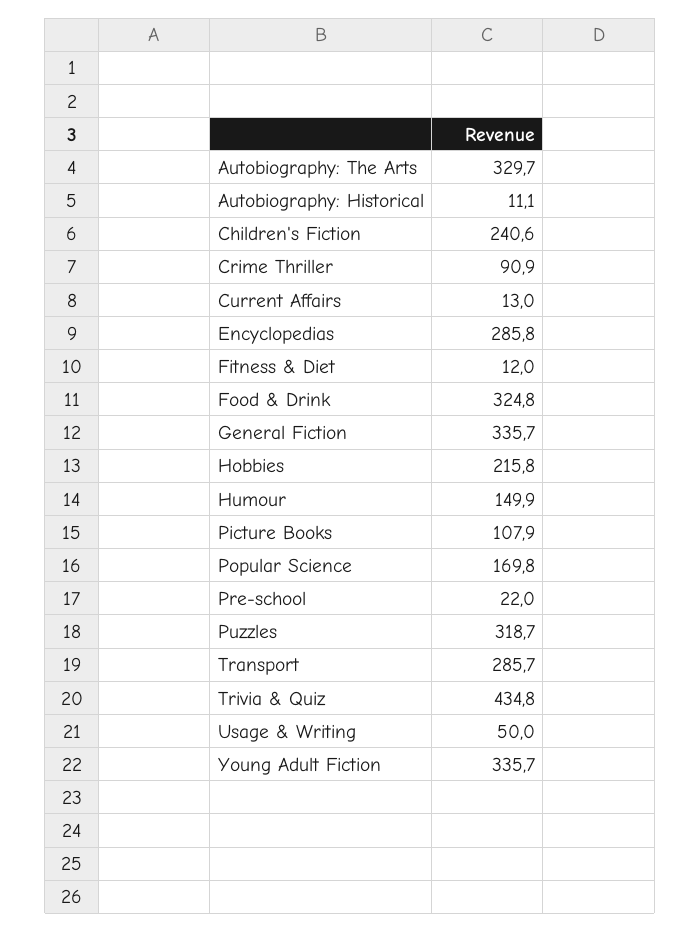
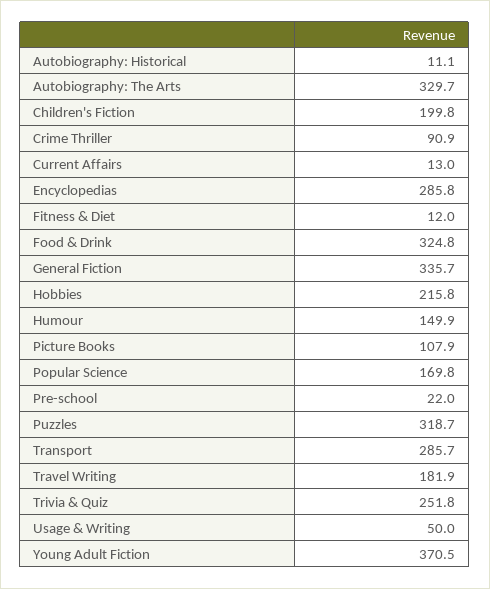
Children's Fiction: 240.6 -> 199.8
Trivia & Quiz: 434.8 -> 251.8
Young Adult Fiction: 335.7 -> 370.5
Travel Writing: none -> 181.9

